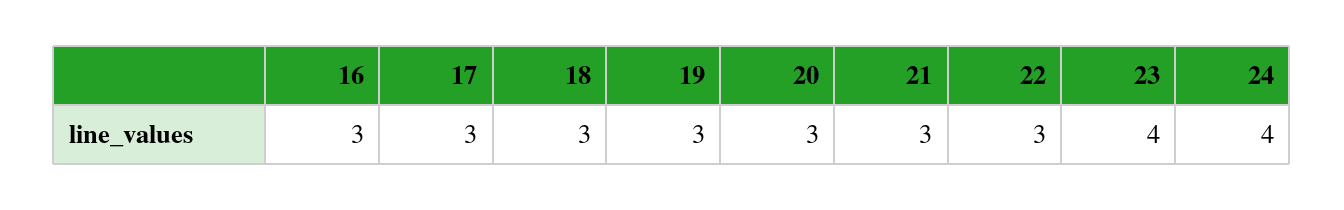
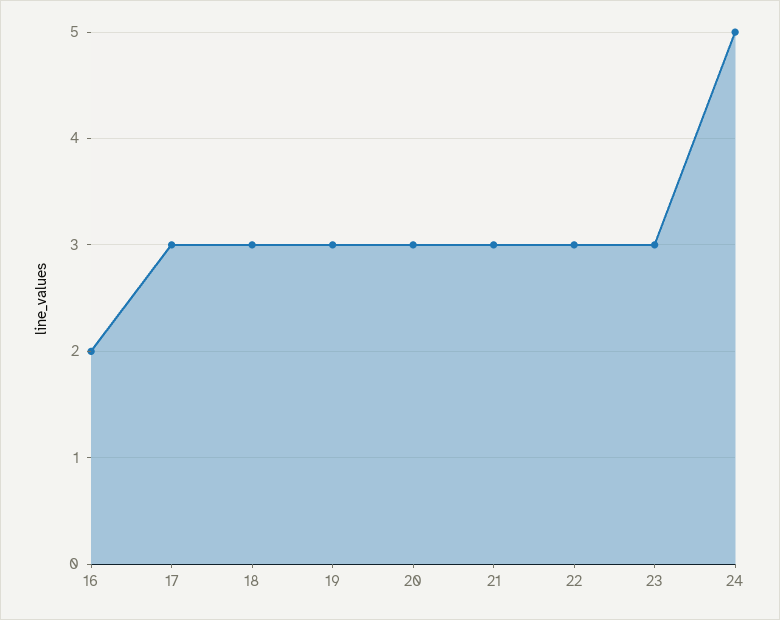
16: 3 -> 2
23: 4 -> 3
24: 4 -> 5

